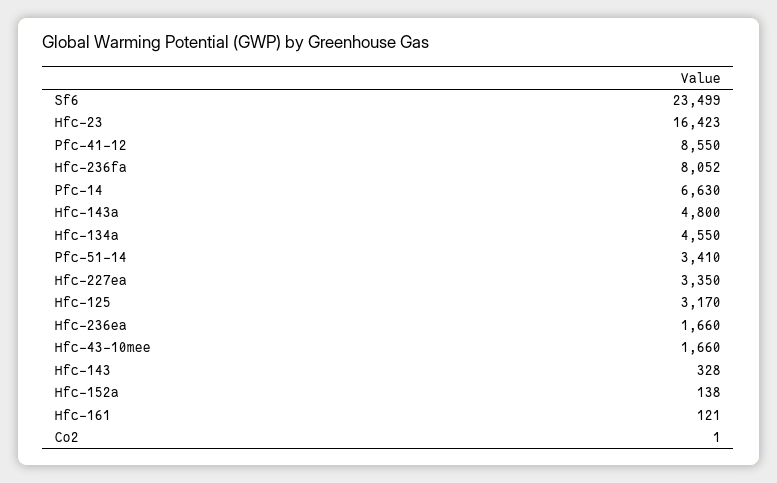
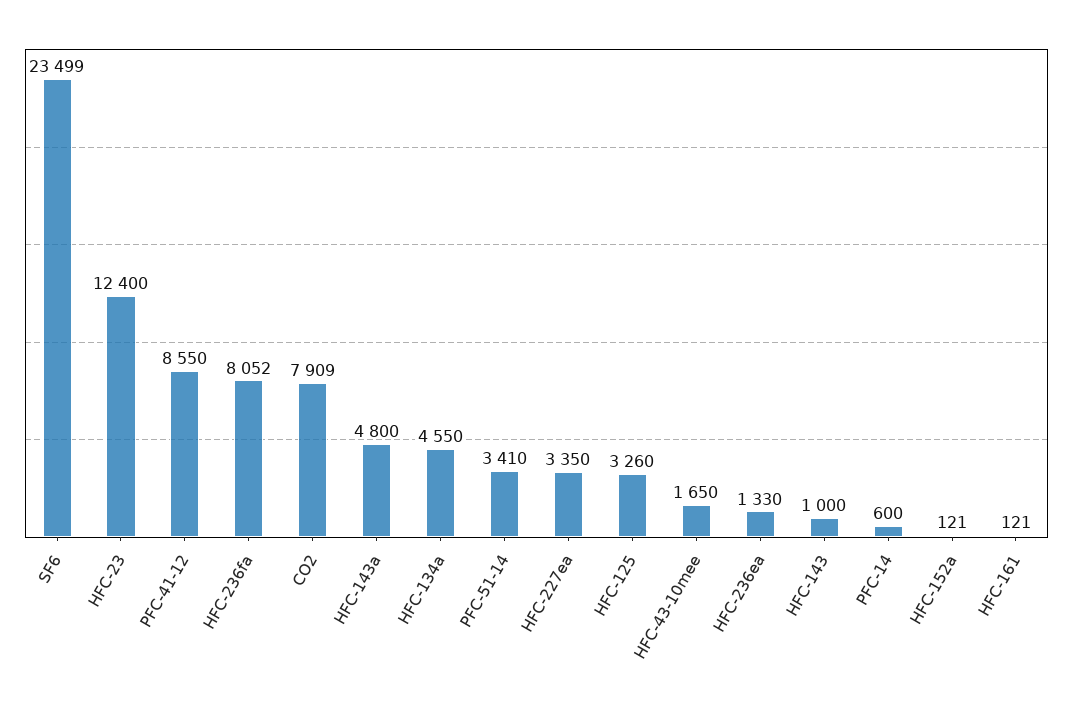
Hfc-23: 16423 -> 12400
Pfc-14: 6630 -> 600
Hfc-125: 3170 -> 3260
Hfc-236ea: 1660 -> 1330
Hfc-43-10mee: 1660 -> 1650
Hfc-143: 328 -> 1000
Hfc-152a: 138 -> 121
Co2: 1 -> 7909

